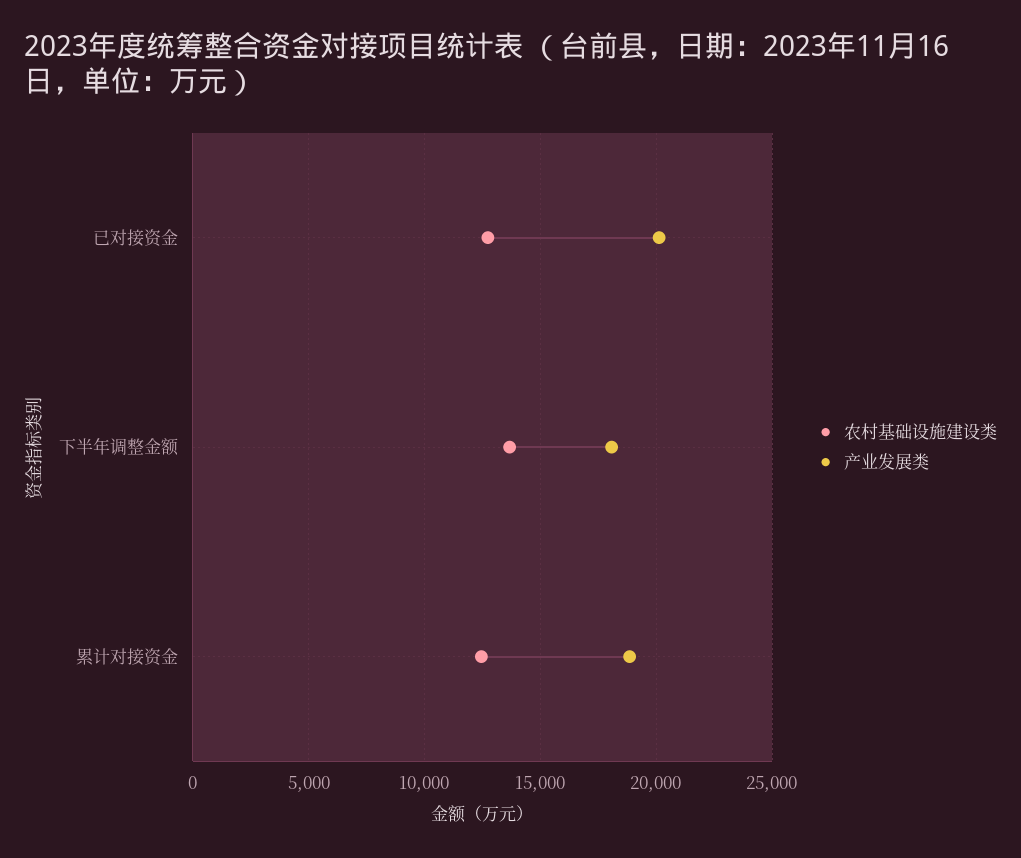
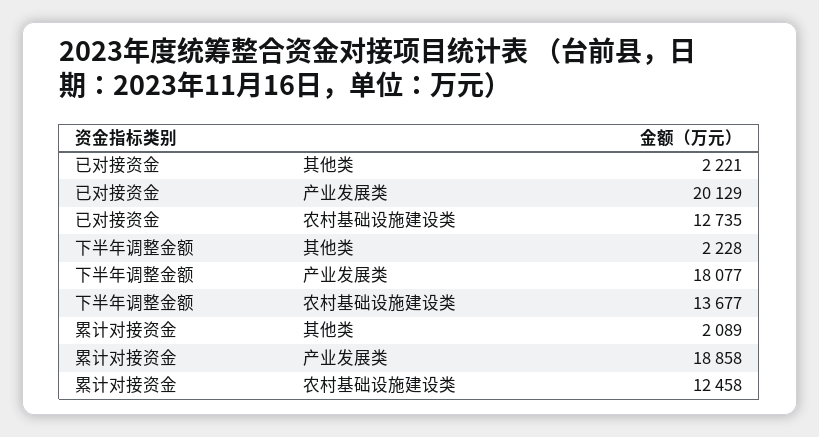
其他类, 已对接资金: none -> 2221
其他类, 下半年调整金额: none -> 2228
其他类, 累计对接资金: none -> 2089

